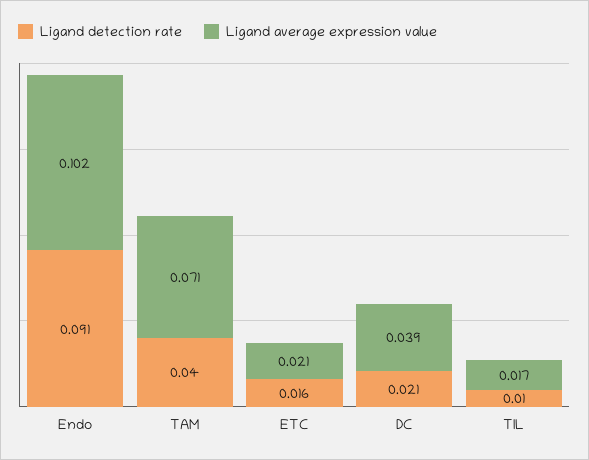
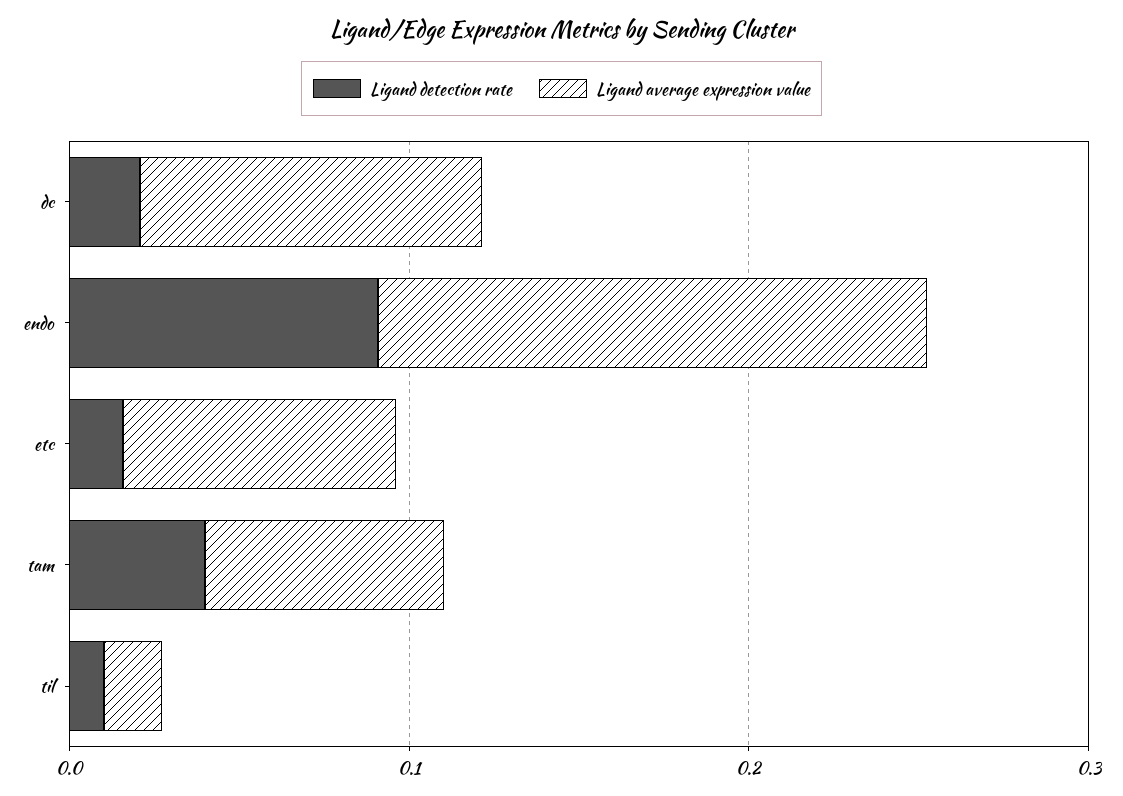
Ligand average expression value, Endo: 0.102 -> 0.16
Ligand average expression value, ETC: 0.021 -> 0.08
Ligand average expression value, DC: 0.039 -> 0.1

